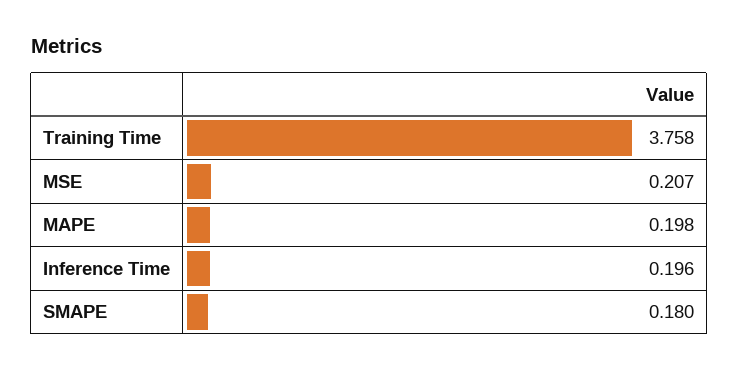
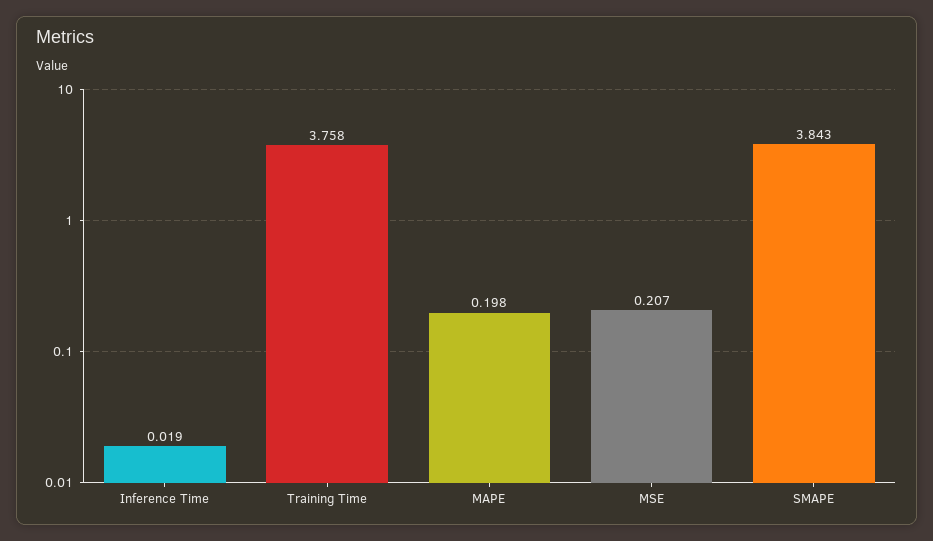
Inference Time: 0.196 -> 0.019
SMAPE: 0.18 -> 3.843

